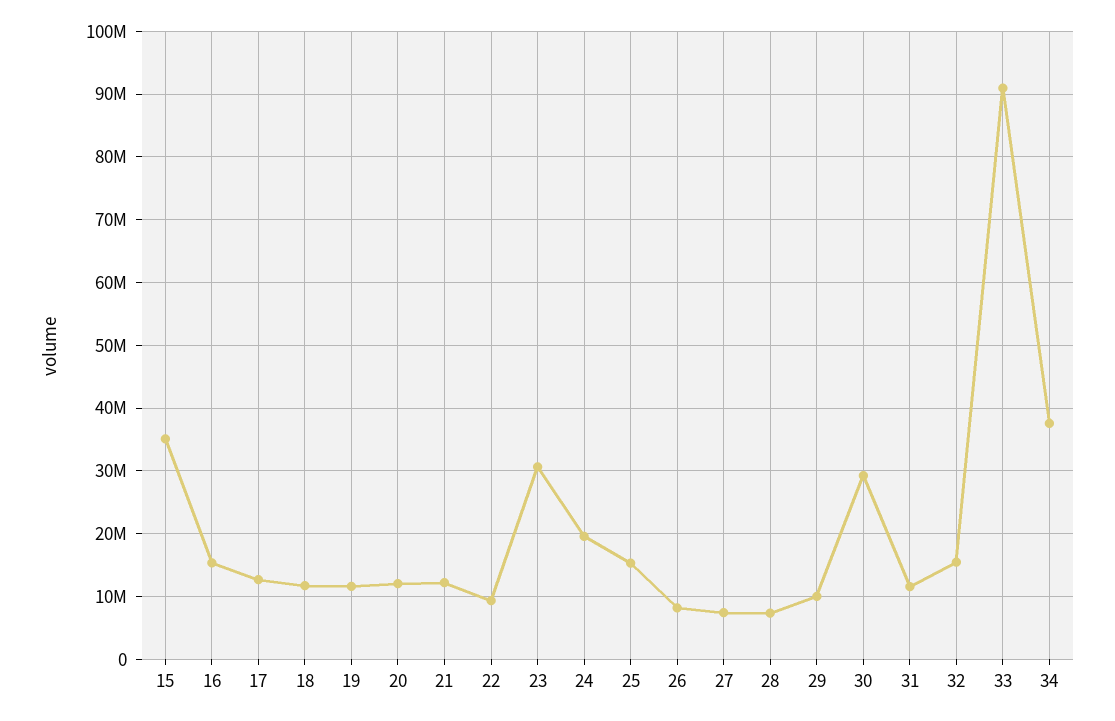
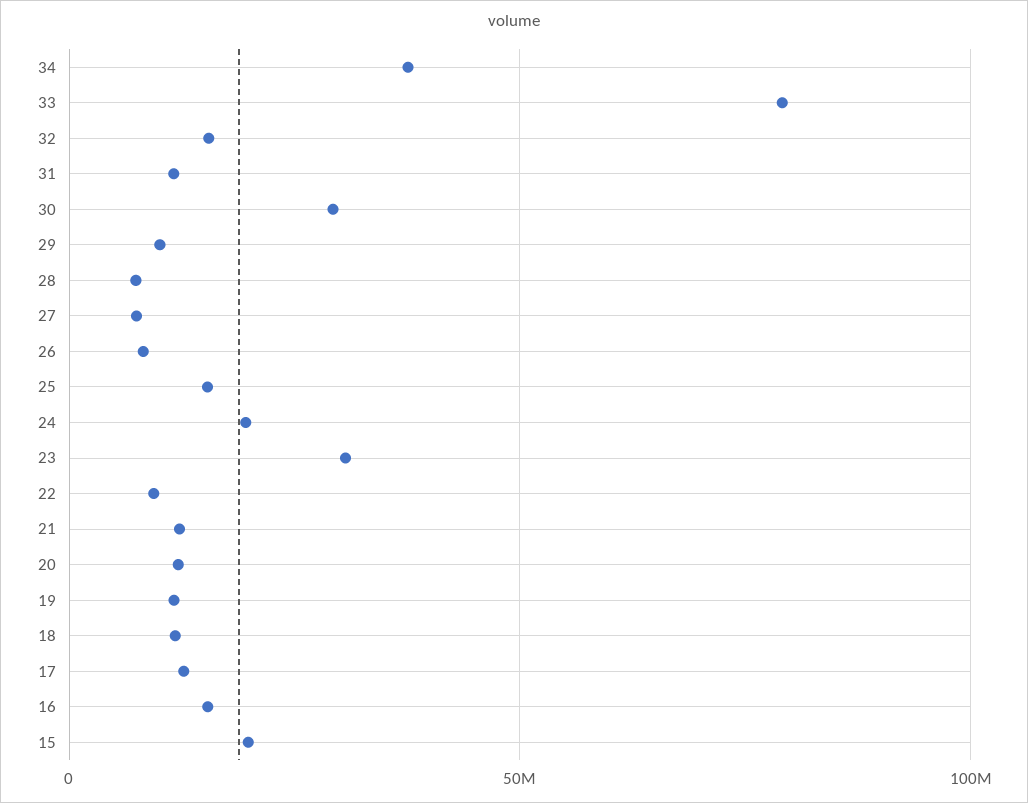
15: 35000000 -> 20000000
33: 91000000 -> 80000000

